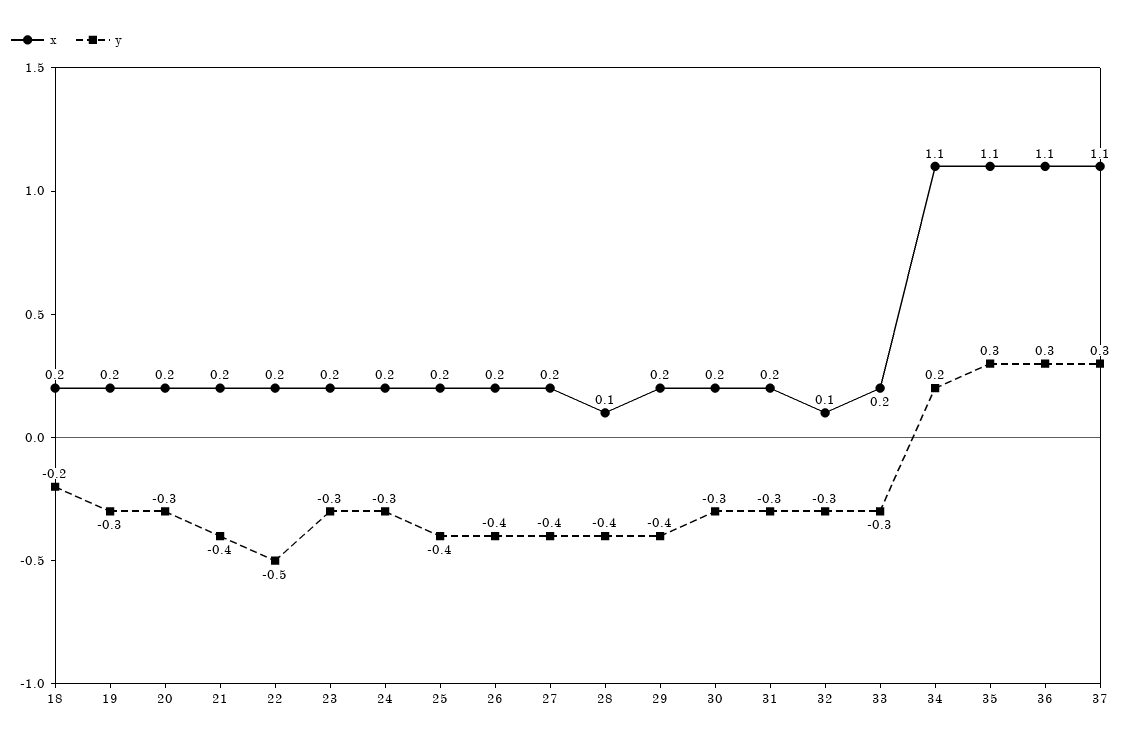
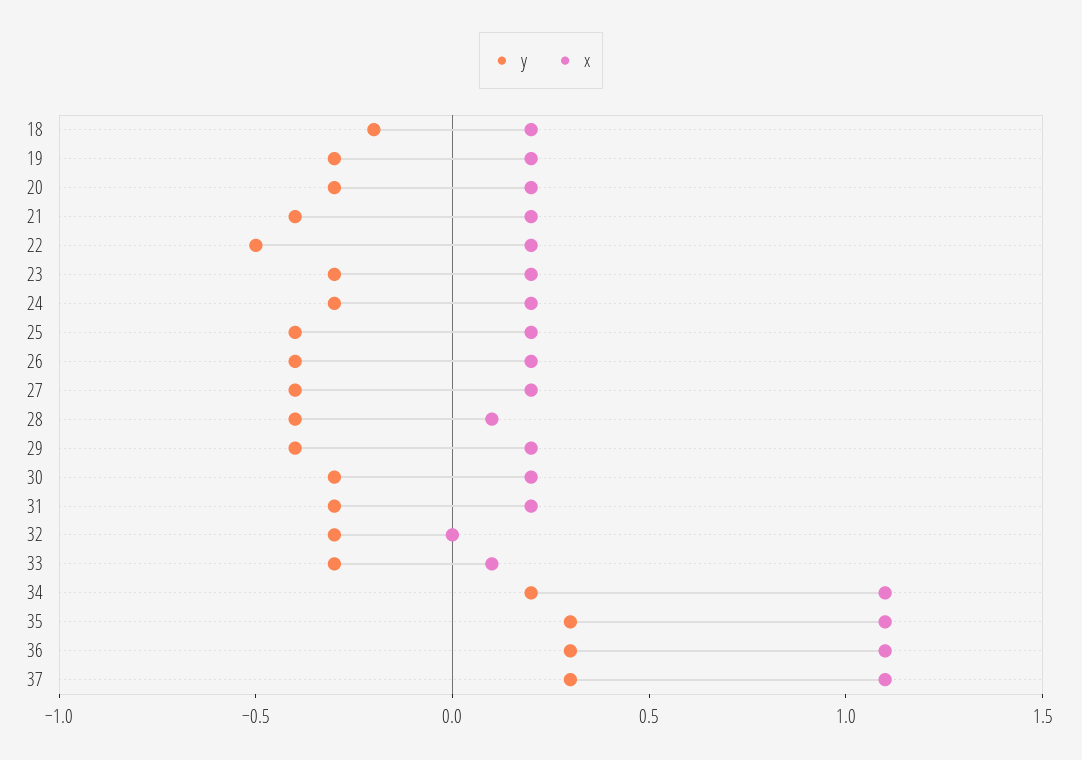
x, 32: 0.1 -> 0
x, 33: 0.2 -> 0.1

